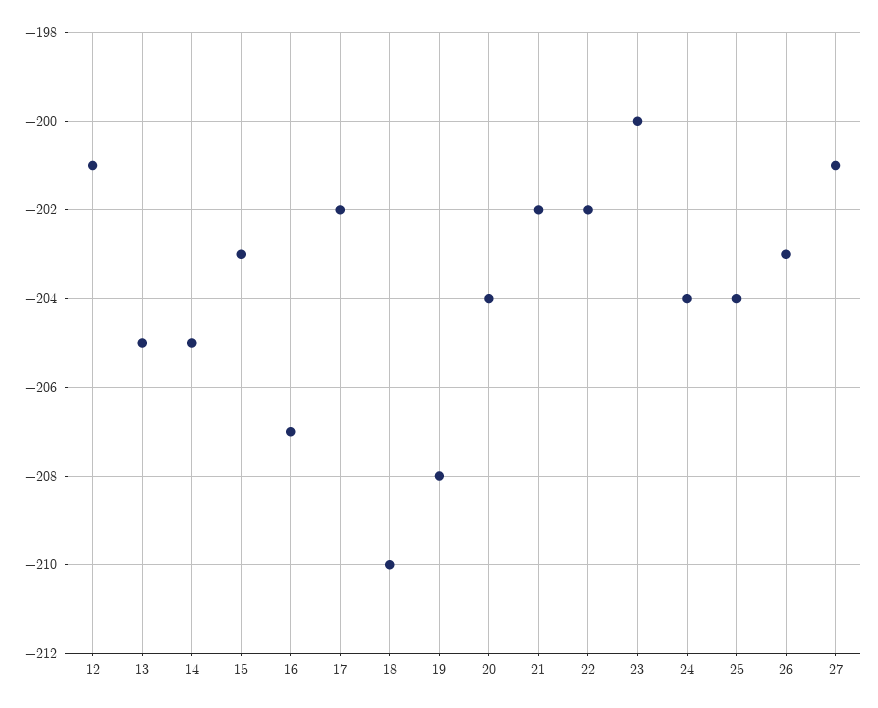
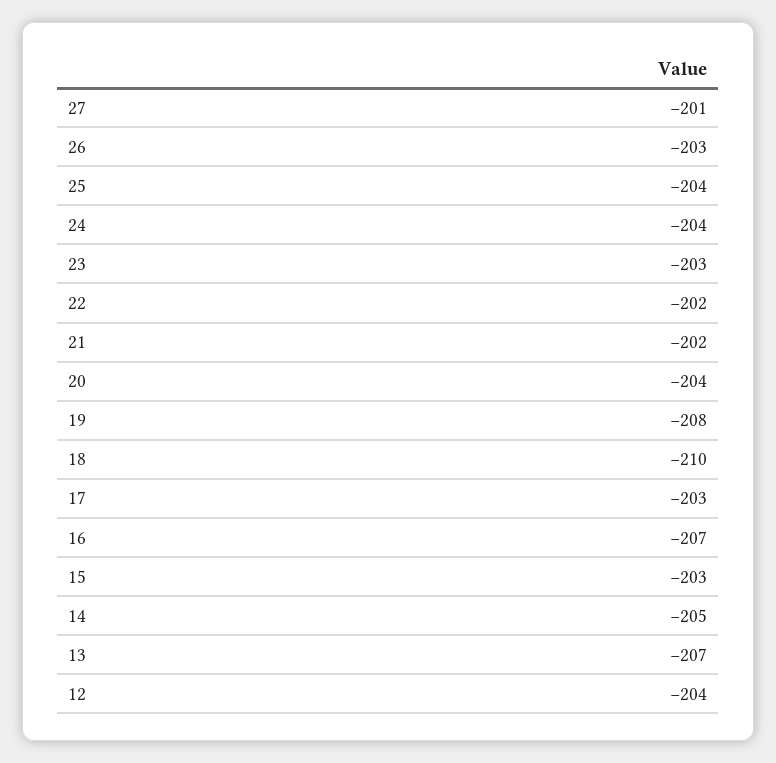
12: -201 -> -204
13: -205 -> -207
17: -202 -> -203
23: -200 -> -203

